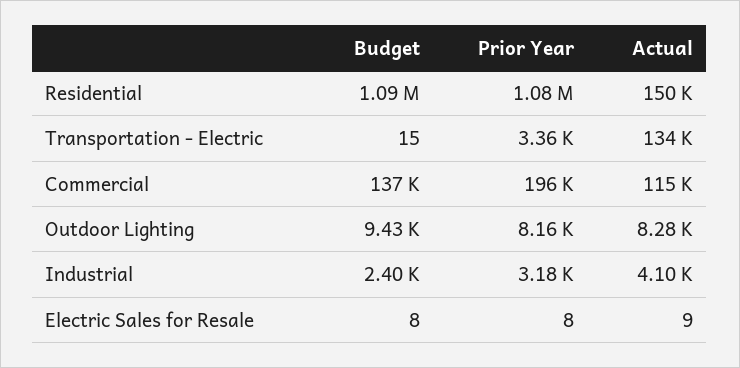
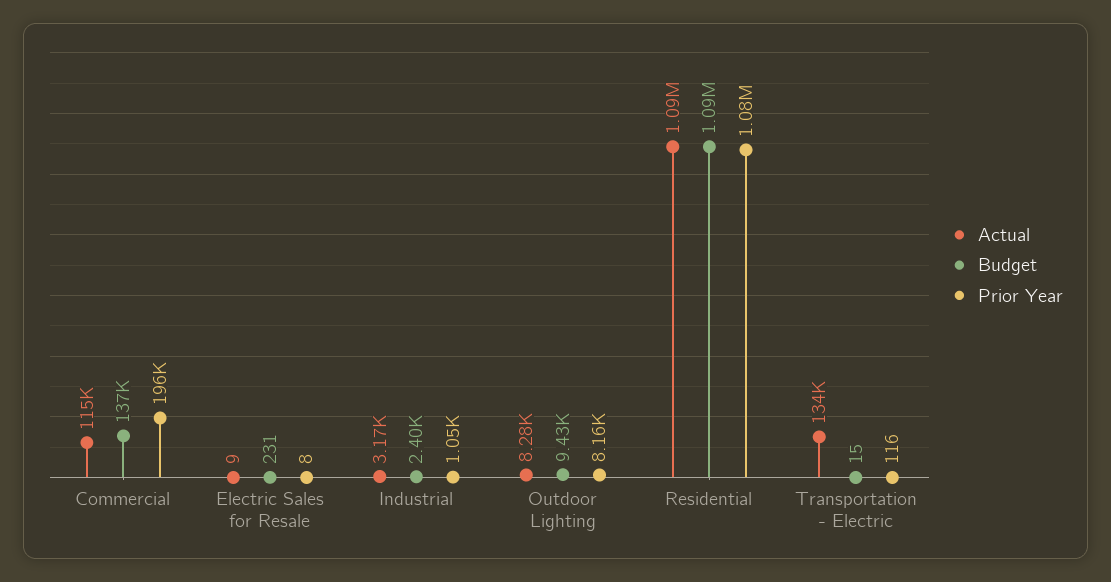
Actual, Residential: 150000 -> 1090000
Prior Year, Transportation - Electric: 3360 -> 116
Prior Year, Industrial: 3180 -> 1050
Actual, Industrial: 4100 -> 3170
Budget, Electric Sales for Resale: 8 -> 231

